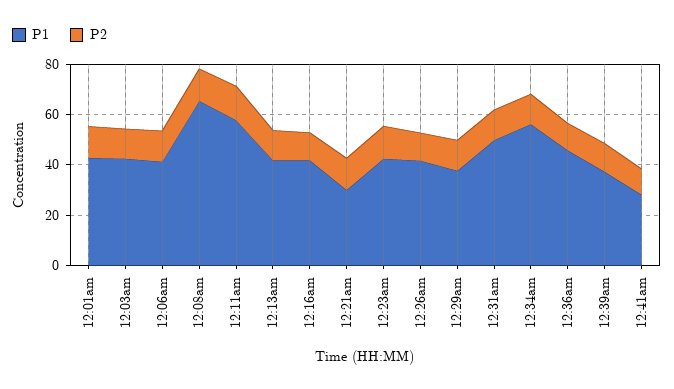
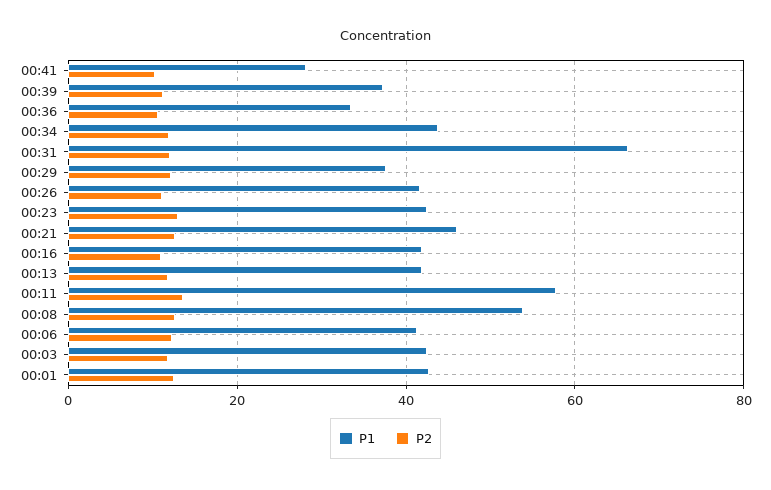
P1, 12:08am: 65 -> 54
P1, 12:21am: 30 -> 46
P1, 12:31am: 50 -> 66
P1, 12:34am: 55 -> 44
P1, 12:36am: 45 -> 34

